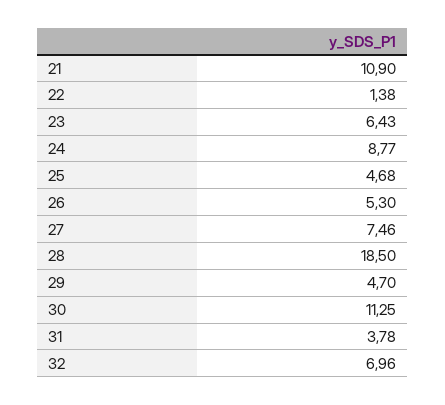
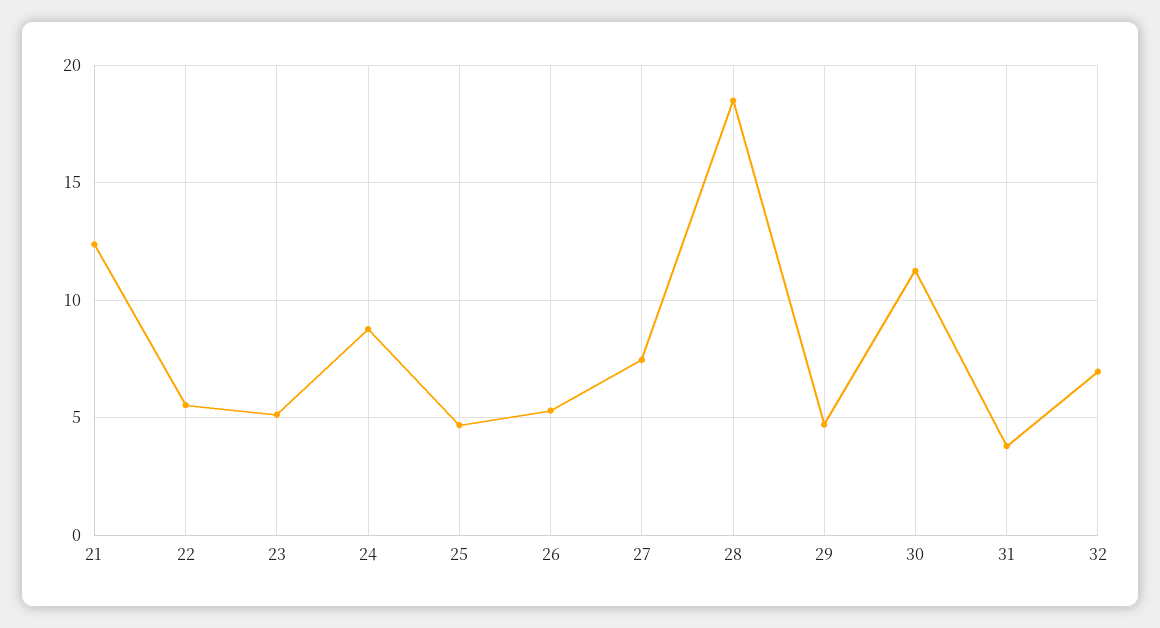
21: 10.9 -> 12.5
22: 1.38 -> 5.5
23: 6.43 -> 5

